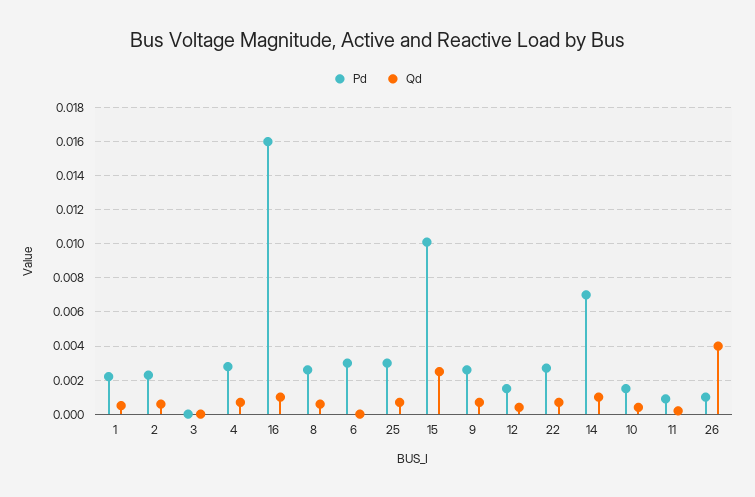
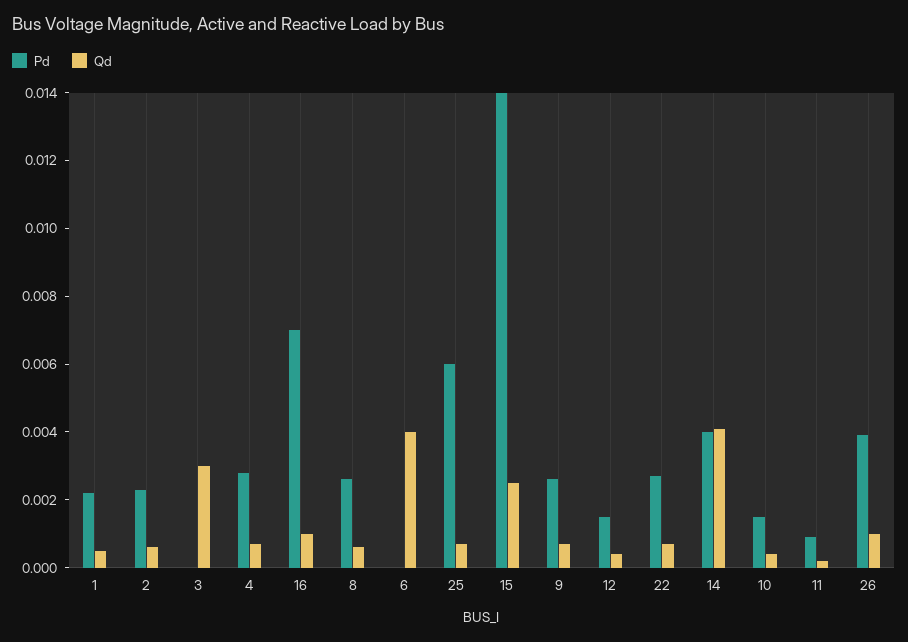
Qd, 3: 0 -> 0.003
Pd, 16: 0.016 -> 0.007
Pd, 6: 0.003 -> 0
Qd, 6: 0 -> 0.004
Pd, 25: 0.003 -> 0.006
Pd, 15: 0.01 -> 0.014
Pd, 14: 0.007 -> 0.004
Qd, 14: 0.001 -> 0.004
Pd, 26: 0.001 -> 0.004
Qd, 26: 0.004 -> 0.001

